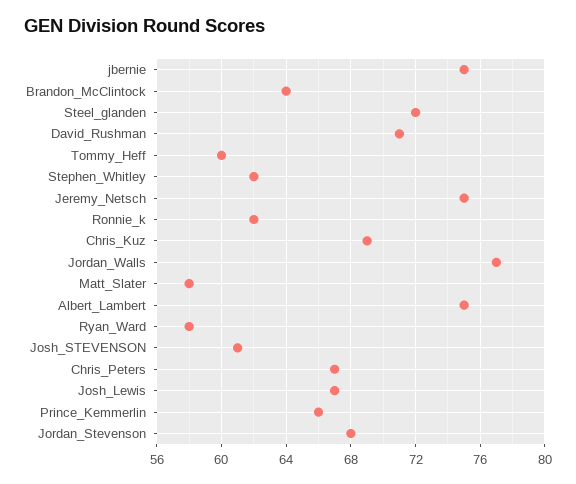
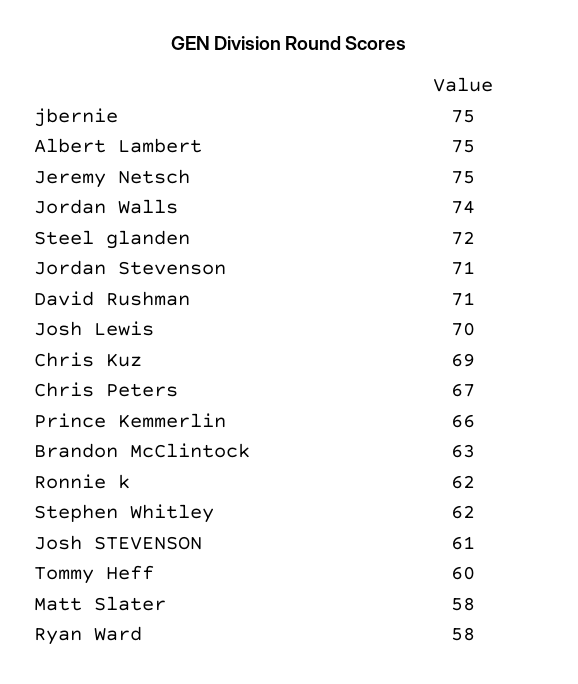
Brandon_McClintock: 64 -> 63
Jordan_Walls: 77 -> 74
Josh_Lewis: 67 -> 70
Jordan_Stevenson: 68 -> 71

